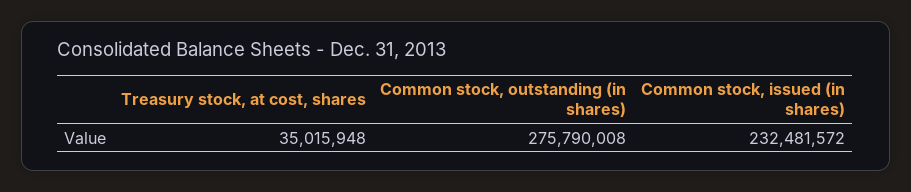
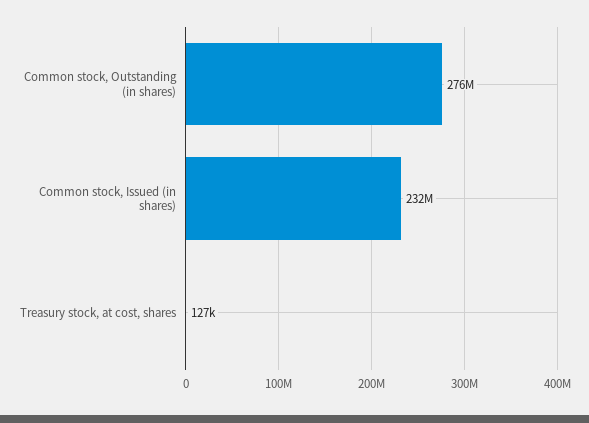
Treasury stock, at cost, shares: 35015948 -> 127000

